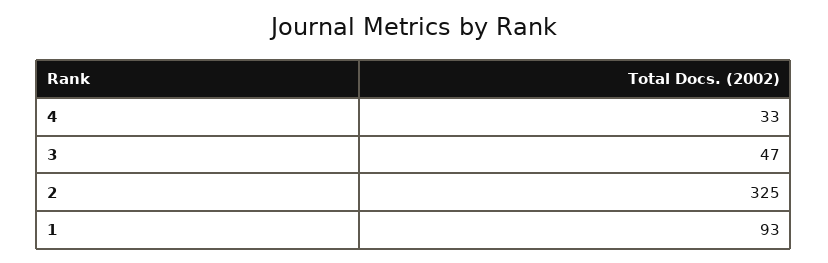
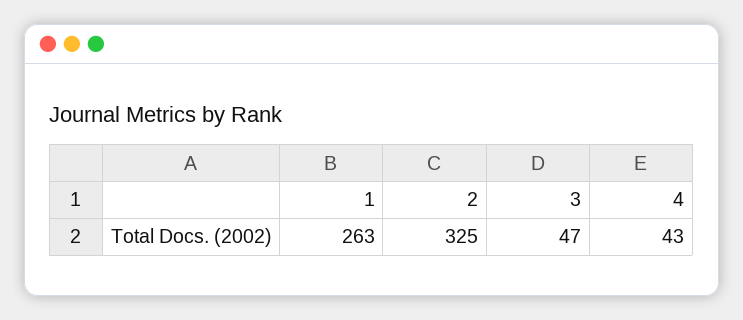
4: 33 -> 43
1: 93 -> 263

